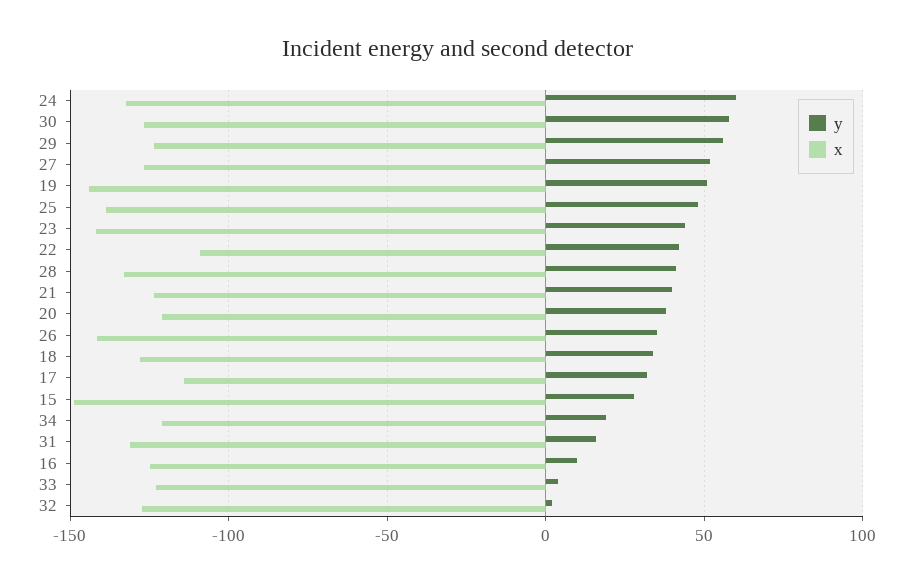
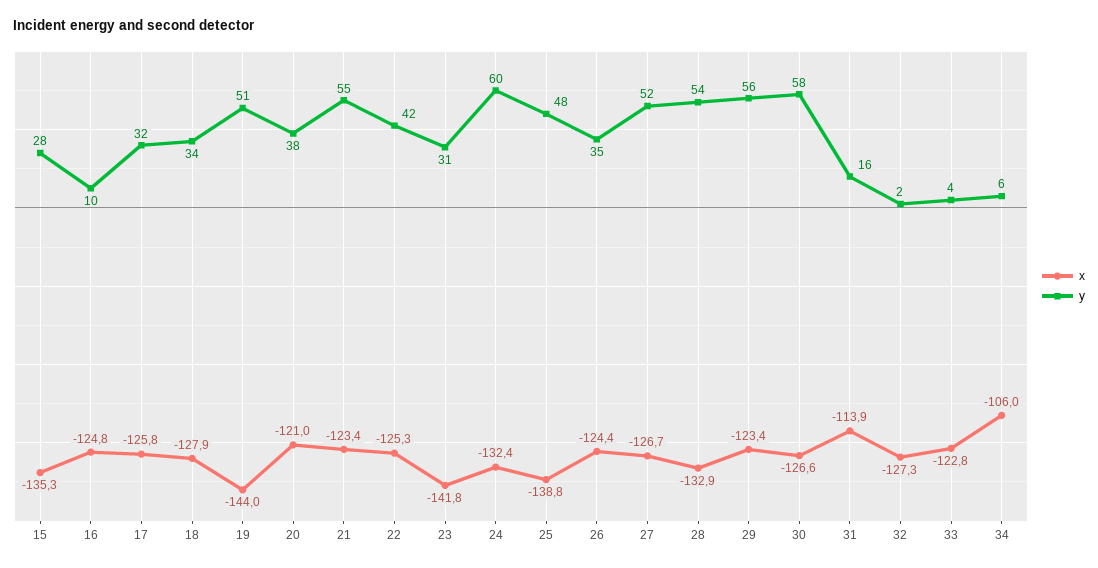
y, 23: 45 -> 31
x, 22: -110 -> -125.3
y, 28: 40 -> 54
y, 21: 40 -> 55
x, 26: -140 -> -124.4
x, 17: -115 -> -125.8
x, 15: -150 -> -135.3
y, 34: 20 -> 6
x, 34: -120 -> -106
x, 31: -130 -> -113.9

